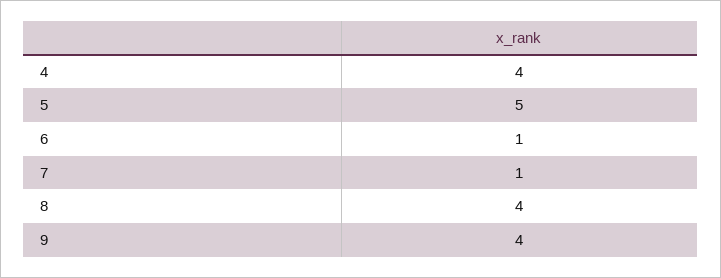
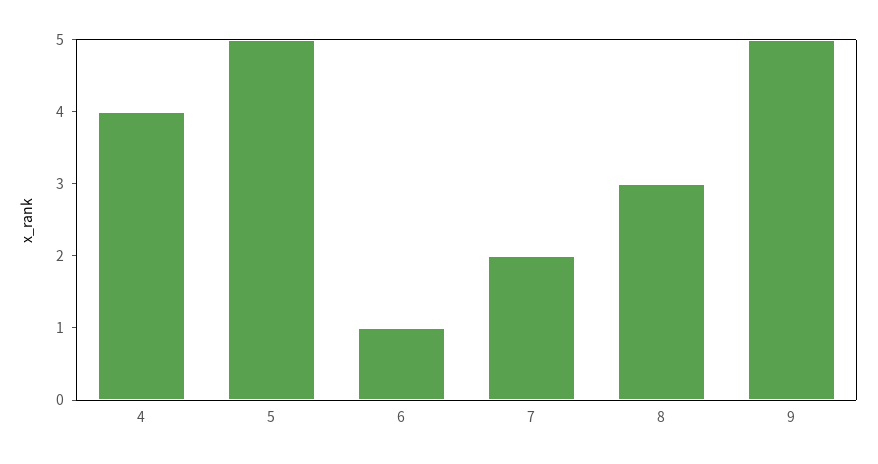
7: 1 -> 2
8: 4 -> 3
9: 4 -> 5

